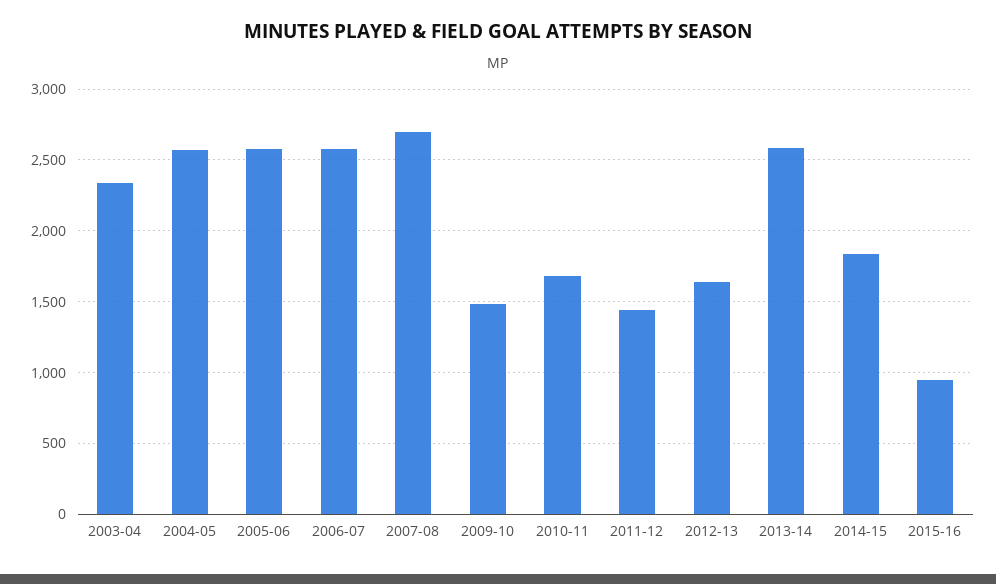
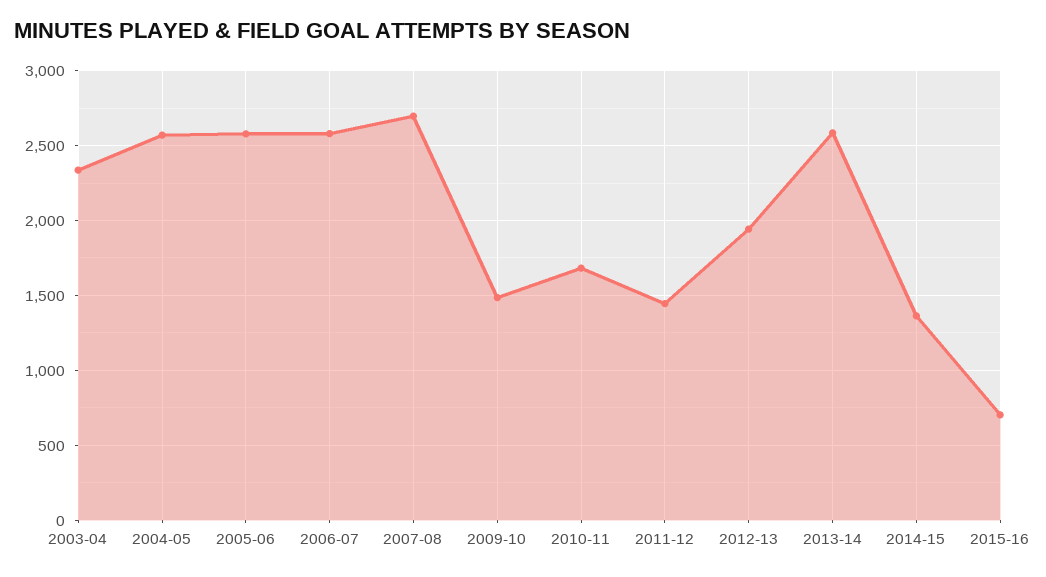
2012-13: 1650 -> 1950
2014-15: 1850 -> 1350
2015-16: 950 -> 700

